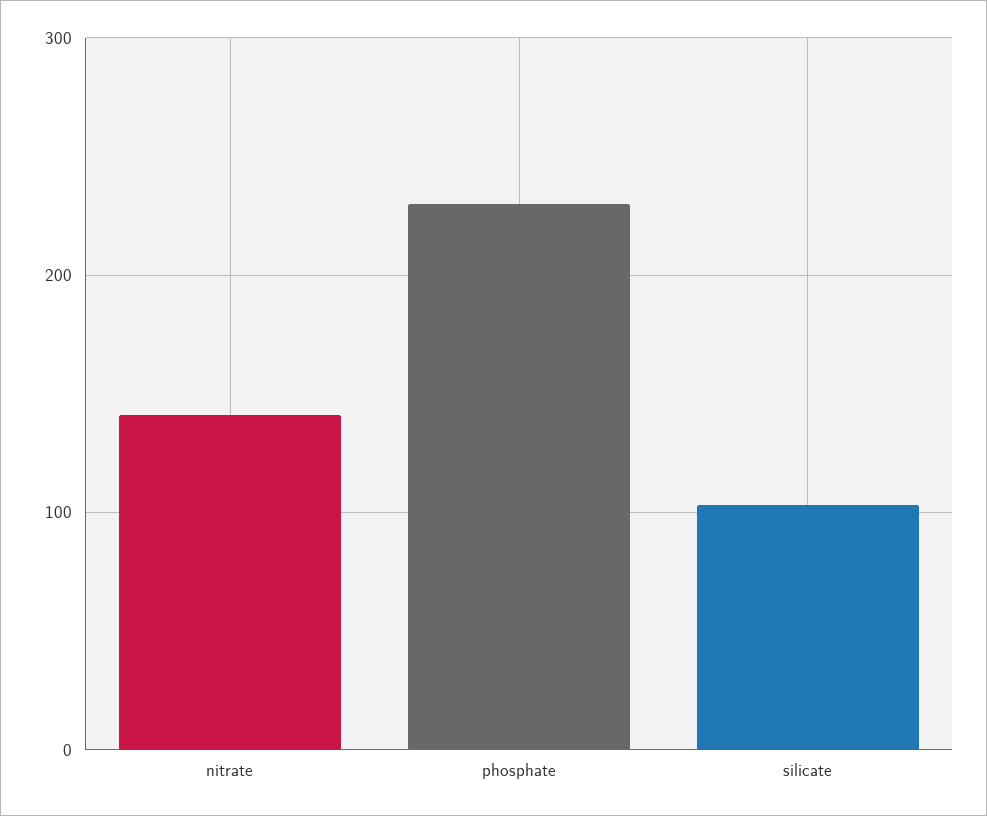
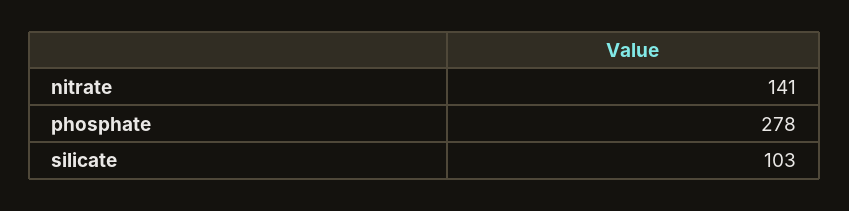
phosphate: 230 -> 278

